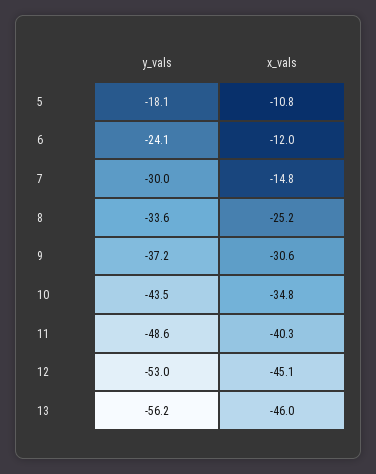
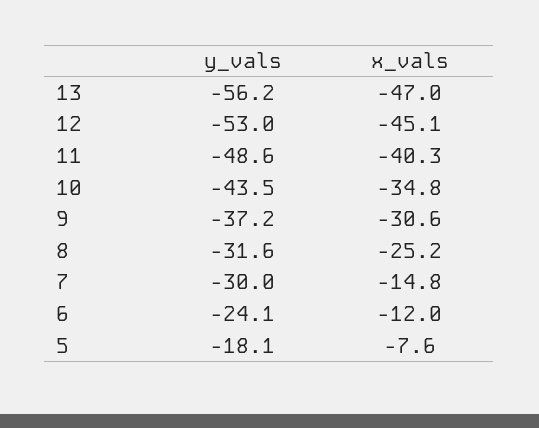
x_vals, 5: -10.8 -> -7.6
y_vals, 8: -33.6 -> -31.6
x_vals, 13: -46 -> -47

